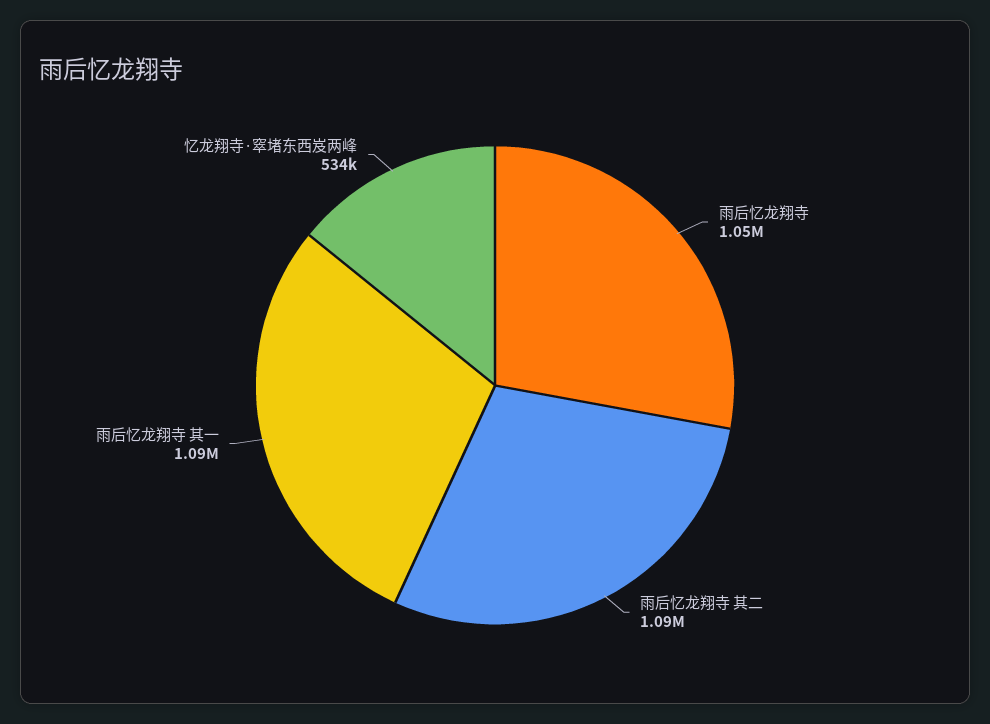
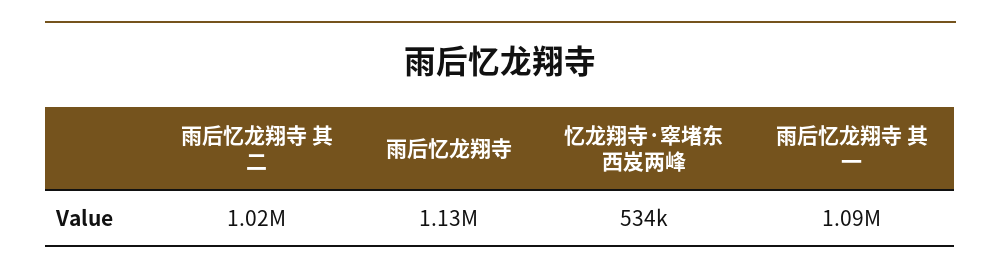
雨后忆龙翔寺: 1050000 -> 1130000
雨后忆龙翔寺 其二: 1090000 -> 1020000

